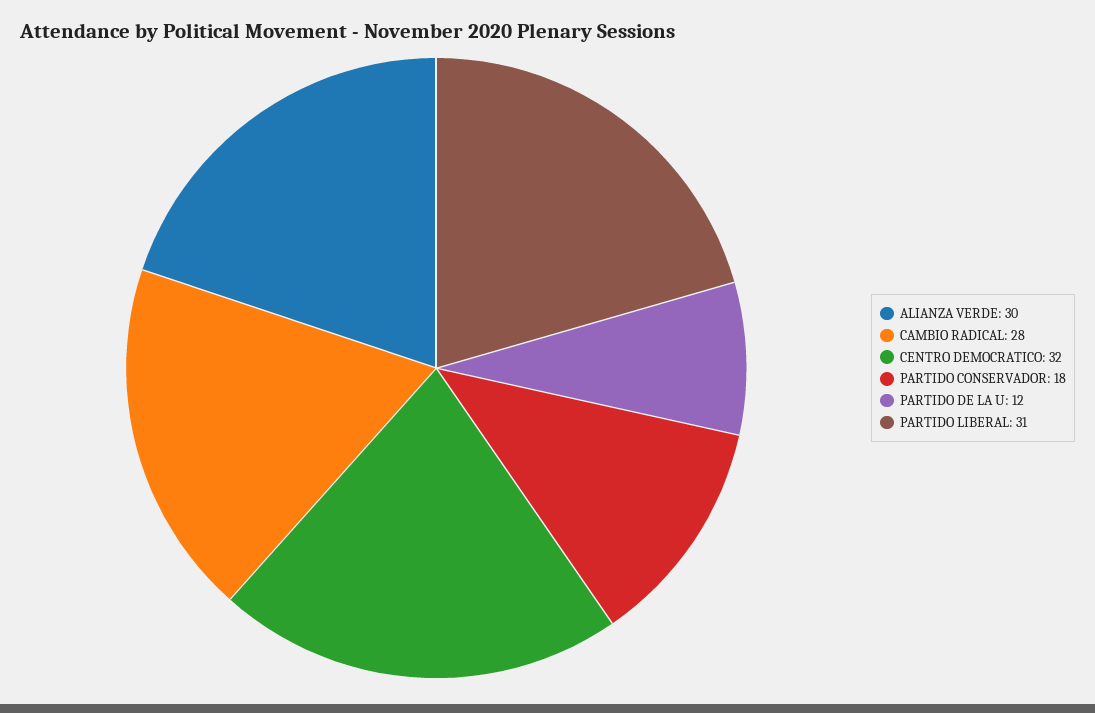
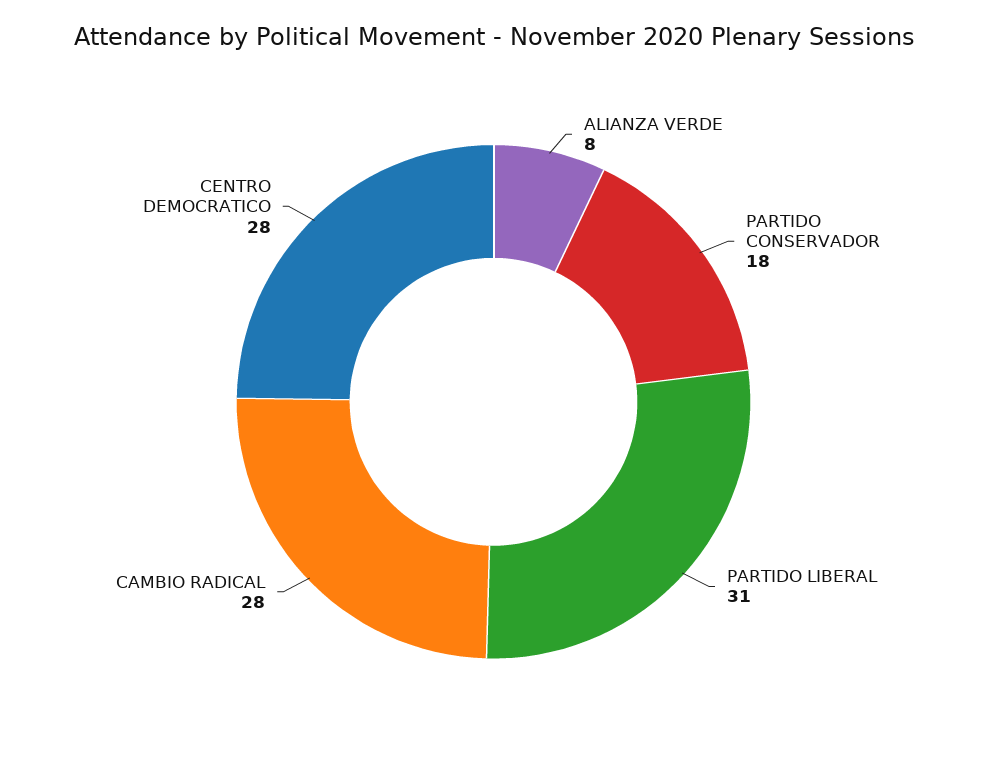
ALIANZA VERDE: 30 -> 8
CENTRO DEMOCRATICO: 32 -> 28
PARTIDO DE LA U: 12 -> none

